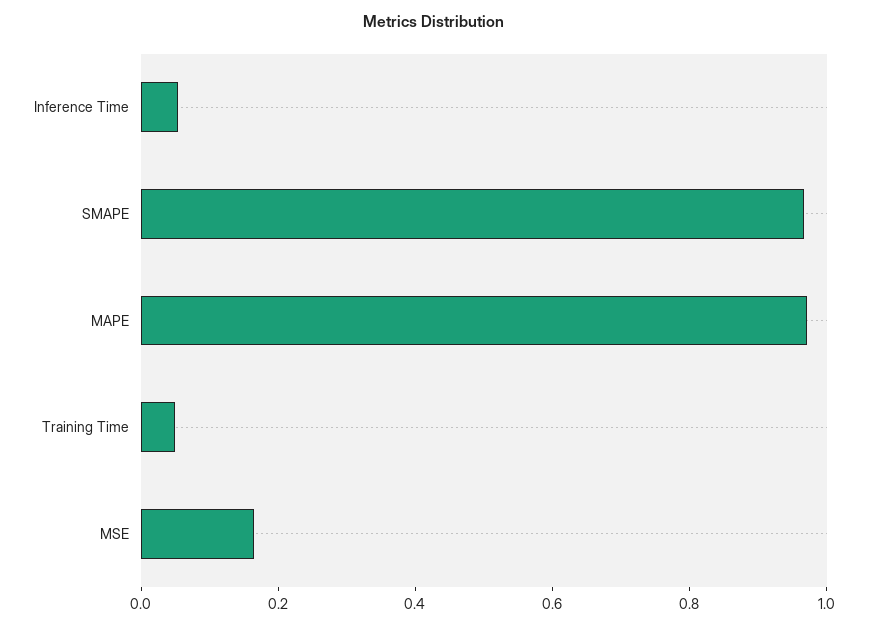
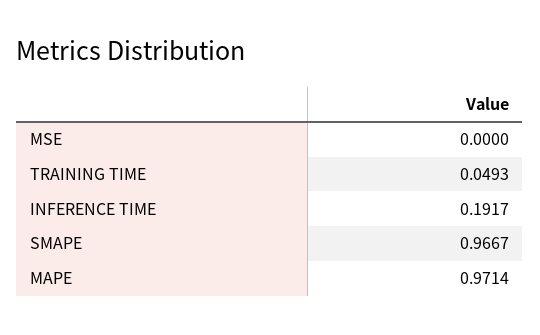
Inference Time: 0.05 -> 0.1917
MSE: 0.15 -> 0

